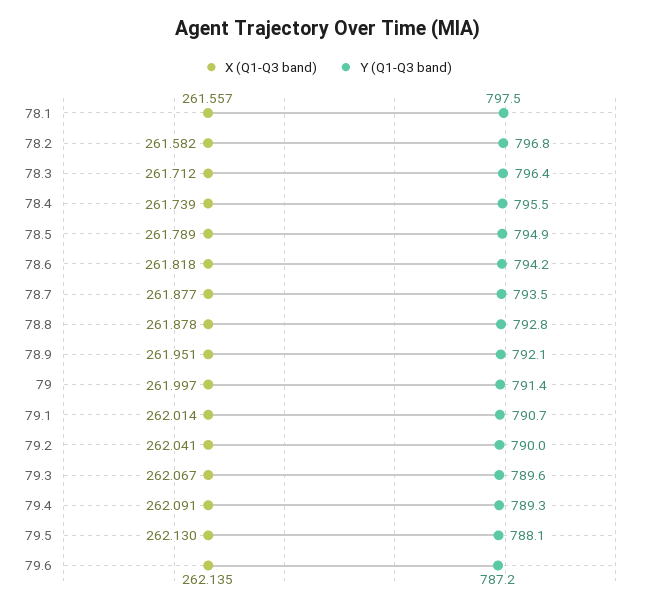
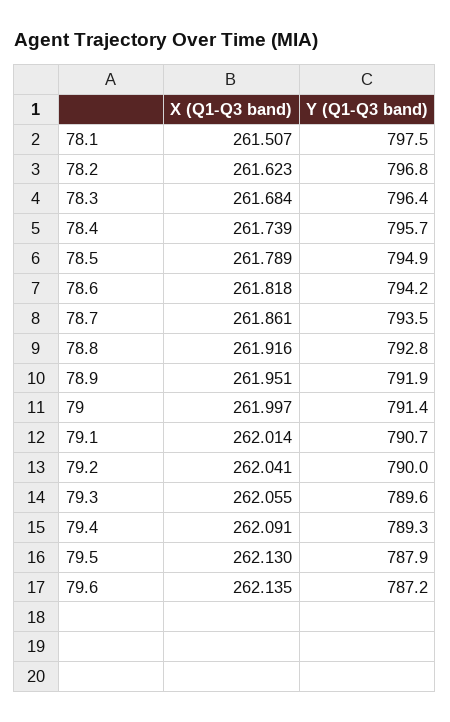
X (Q1-Q3 band), 78.1: 261.557 -> 261.507
X (Q1-Q3 band), 78.2: 261.582 -> 261.623
X (Q1-Q3 band), 78.3: 261.712 -> 261.684
Y (Q1-Q3 band), 78.4: 795.5 -> 795.7
X (Q1-Q3 band), 78.7: 261.877 -> 261.861
X (Q1-Q3 band), 78.8: 261.878 -> 261.916
Y (Q1-Q3 band), 78.9: 792.1 -> 791.9
X (Q1-Q3 band), 79.3: 262.067 -> 262.055
Y (Q1-Q3 band), 79.5: 788.1 -> 787.9

